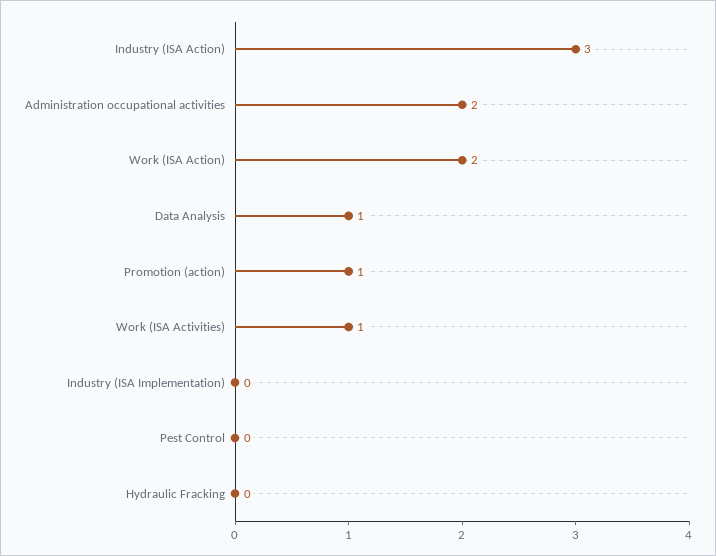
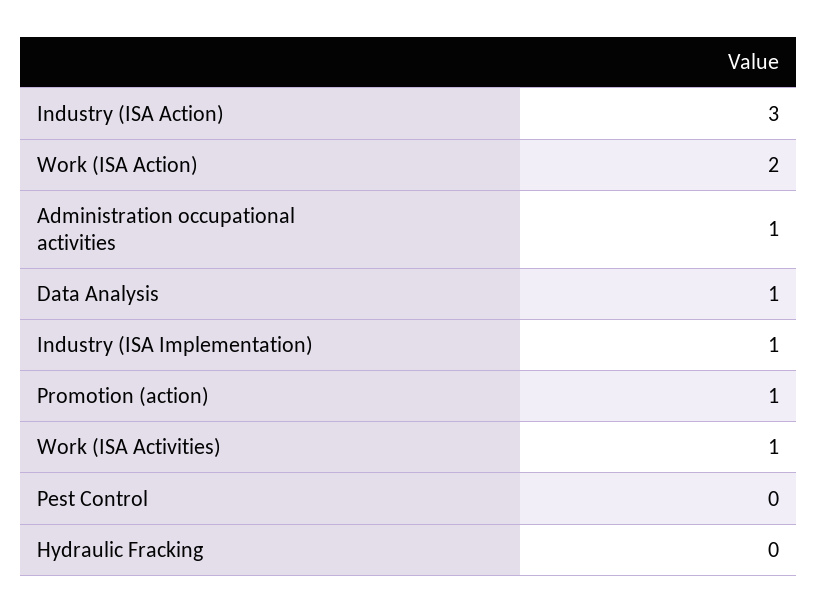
Administration occupational activities: 2 -> 1
Industry (ISA Implementation): 0 -> 1

